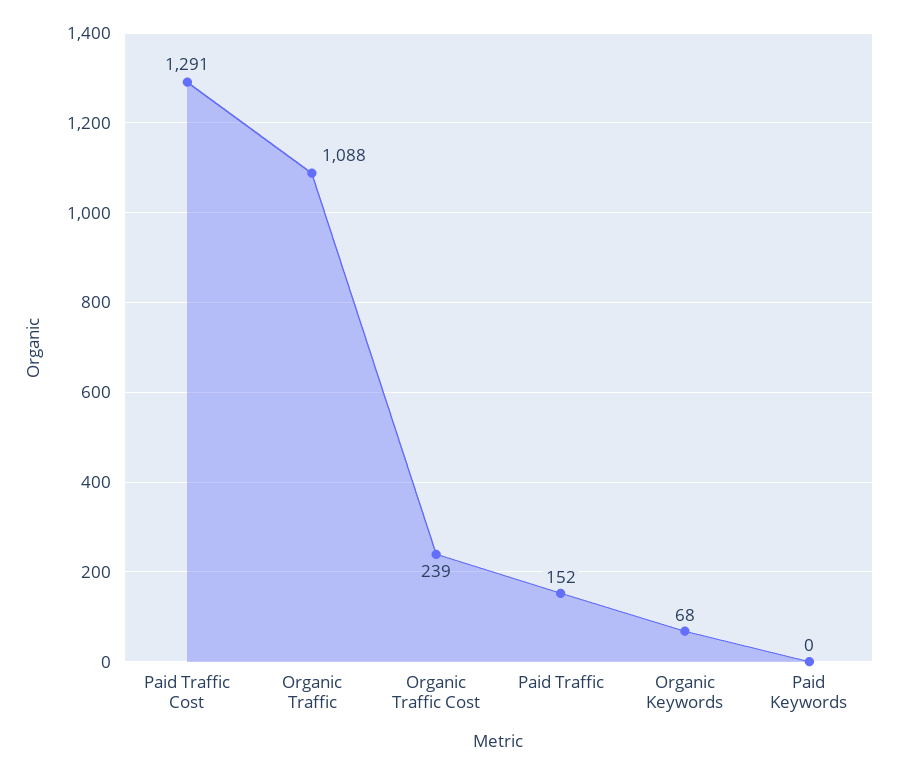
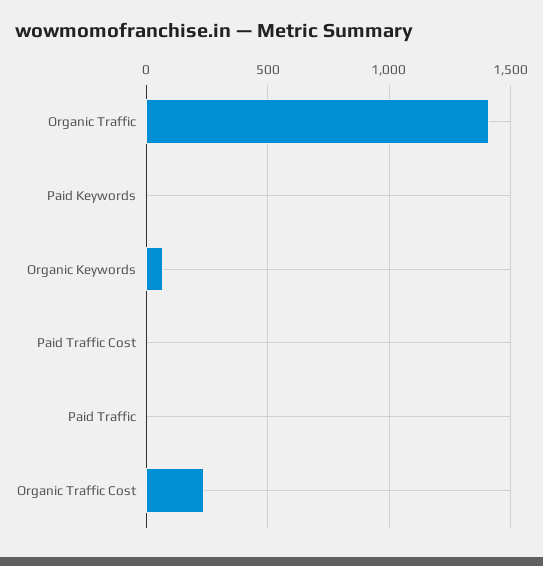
Paid Traffic Cost: 1291 -> 0
Organic Traffic: 1088 -> 1400
Paid Traffic: 152 -> 0

